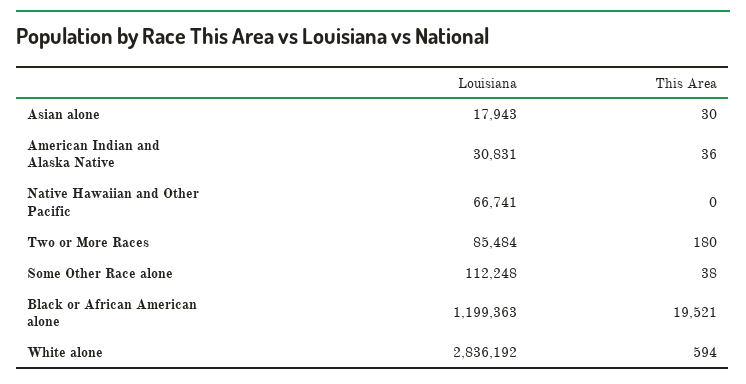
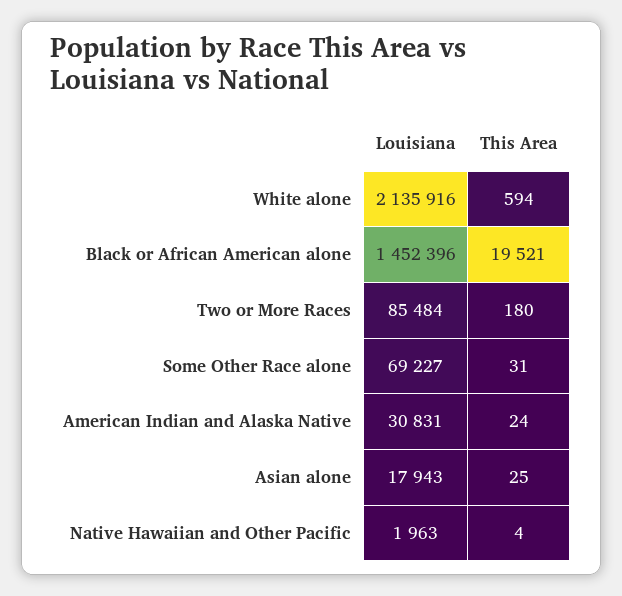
This Area, Asian alone: 30 -> 25
This Area, American Indian and Alaska Native: 36 -> 24
Louisiana, Native Hawaiian and Other Pacific: 66741 -> 1963
This Area, Native Hawaiian and Other Pacific: 0 -> 4
Louisiana, Some Other Race alone: 112248 -> 69227
This Area, Some Other Race alone: 38 -> 31
Louisiana, Black or African American alone: 1199363 -> 1452396
Louisiana, White alone: 2836192 -> 2135916

